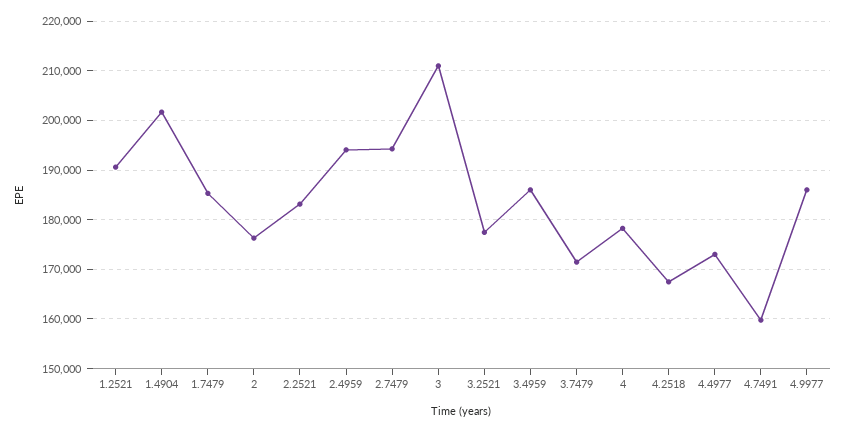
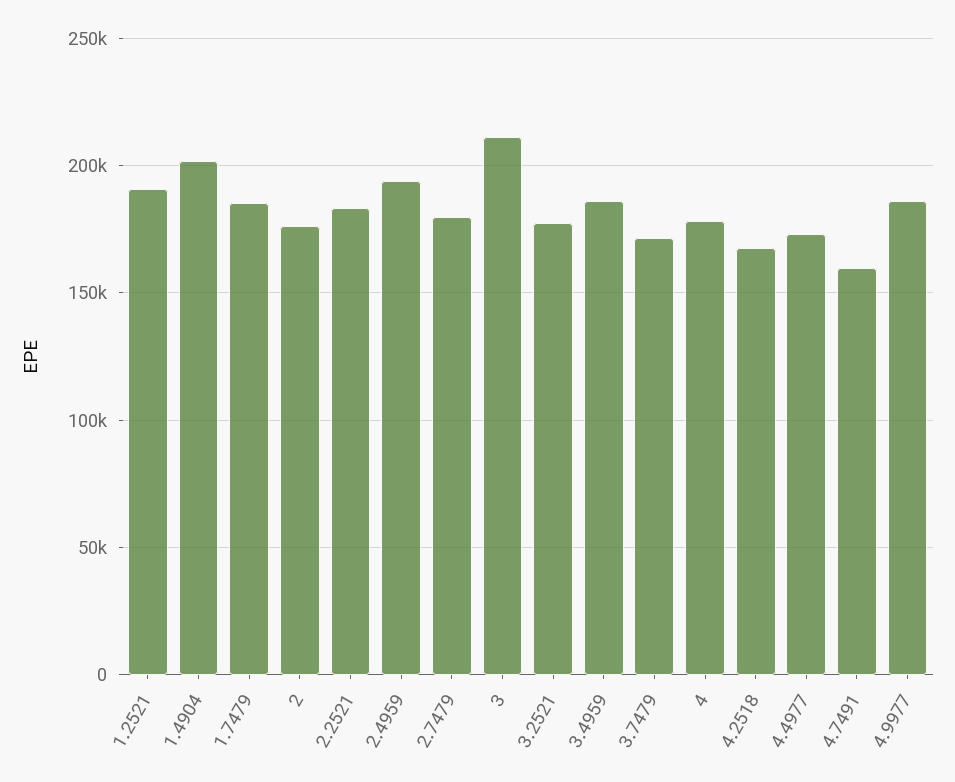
2.7479: 194000 -> 180000

